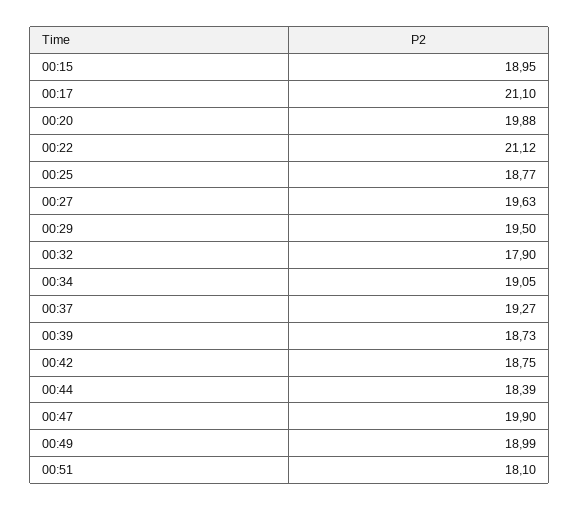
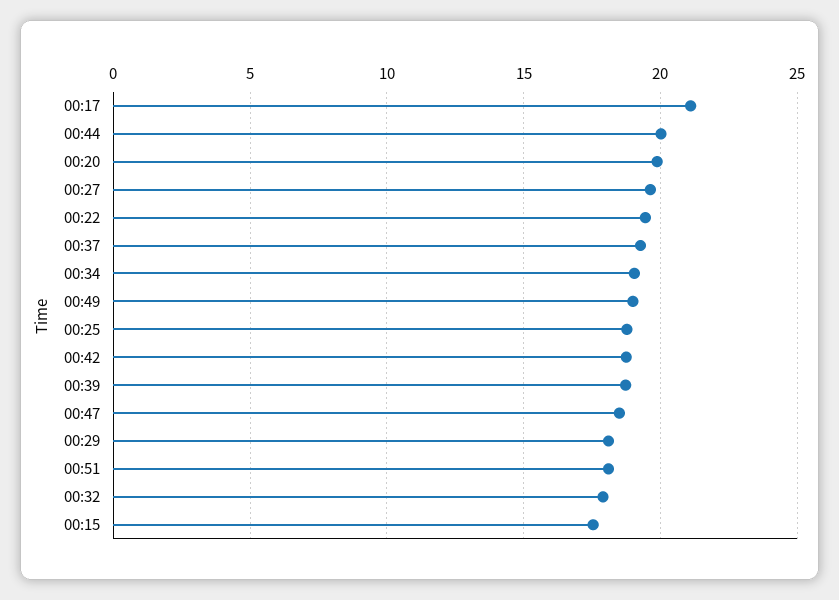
00:15: 18.95 -> 17.5
00:22: 21.12 -> 19.5
00:29: 19.5 -> 18
00:44: 18.39 -> 20
00:47: 19.9 -> 18.5

